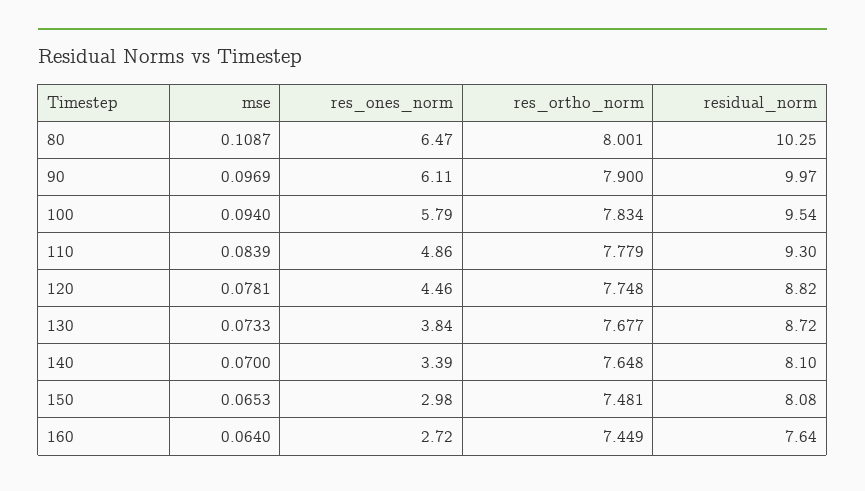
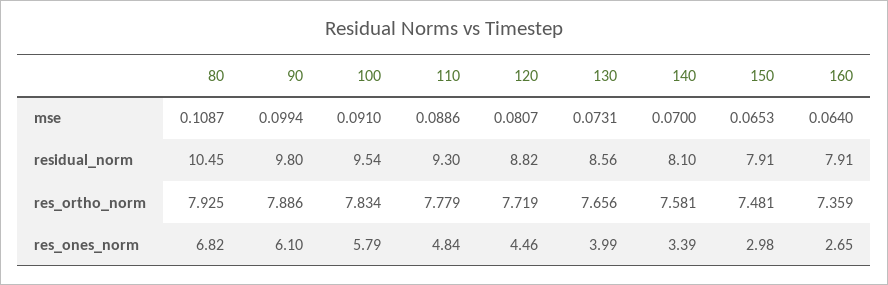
res_ones_norm, 80: 6.47 -> 6.82
res_ortho_norm, 80: 8.001 -> 7.925
residual_norm, 80: 10.25 -> 10.45
mse, 90: 0.0969 -> 0.0994
res_ones_norm, 90: 6.11 -> 6.1
res_ortho_norm, 90: 7.9 -> 7.886
residual_norm, 90: 9.97 -> 9.8
mse, 100: 0.094 -> 0.091
mse, 110: 0.0839 -> 0.0886
res_ones_norm, 110: 4.86 -> 4.84
mse, 120: 0.0781 -> 0.0807
res_ortho_norm, 120: 7.748 -> 7.719
mse, 130: 0.0733 -> 0.0731
res_ones_norm, 130: 3.84 -> 3.99
res_ortho_norm, 130: 7.677 -> 7.656
residual_norm, 130: 8.72 -> 8.56
res_ortho_norm, 140: 7.648 -> 7.581
residual_norm, 150: 8.08 -> 7.91
res_ones_norm, 160: 2.72 -> 2.65
res_ortho_norm, 160: 7.449 -> 7.359
residual_norm, 160: 7.64 -> 7.91

